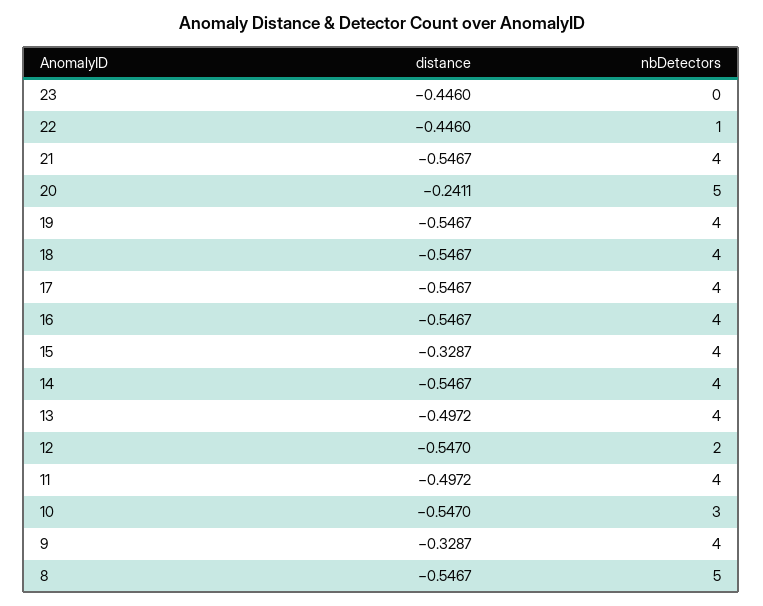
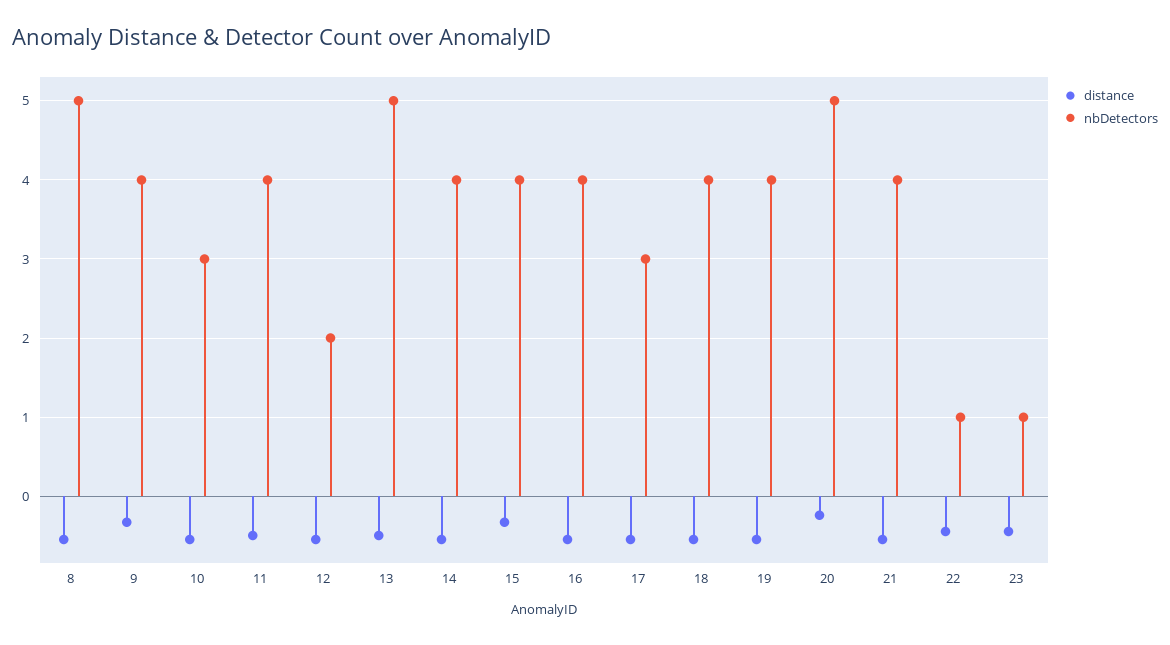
nbDetectors, 23: 0 -> 1
nbDetectors, 17: 4 -> 3
nbDetectors, 13: 4 -> 5

